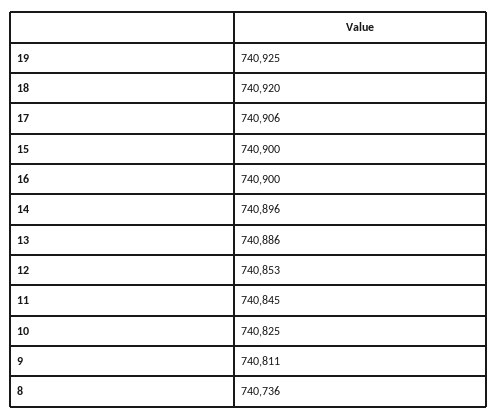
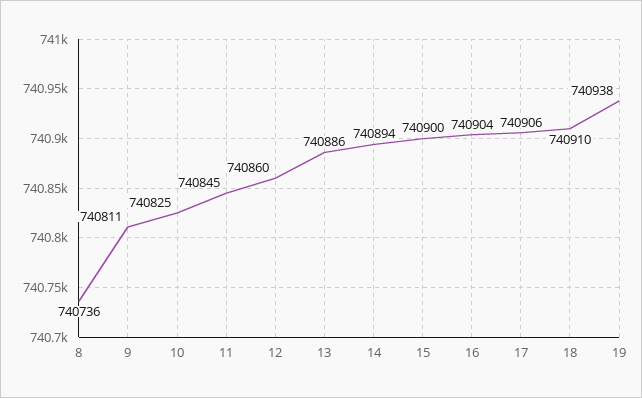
19: 740925 -> 740938
18: 740920 -> 740910
16: 740900 -> 740904
14: 740896 -> 740894
12: 740853 -> 740860

